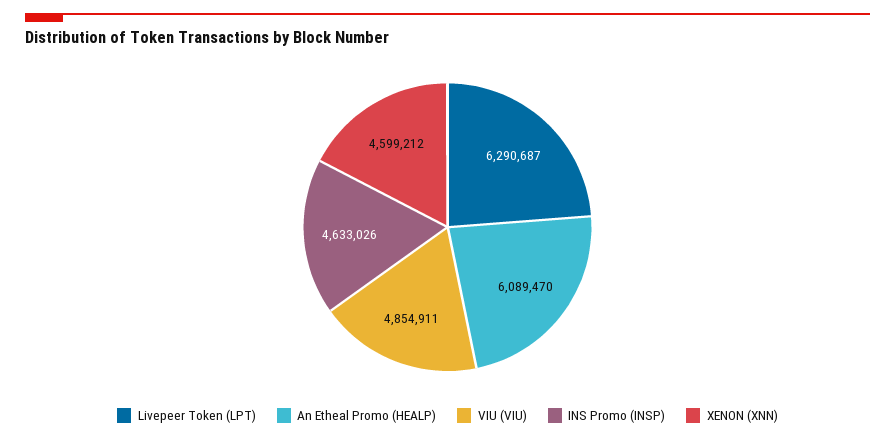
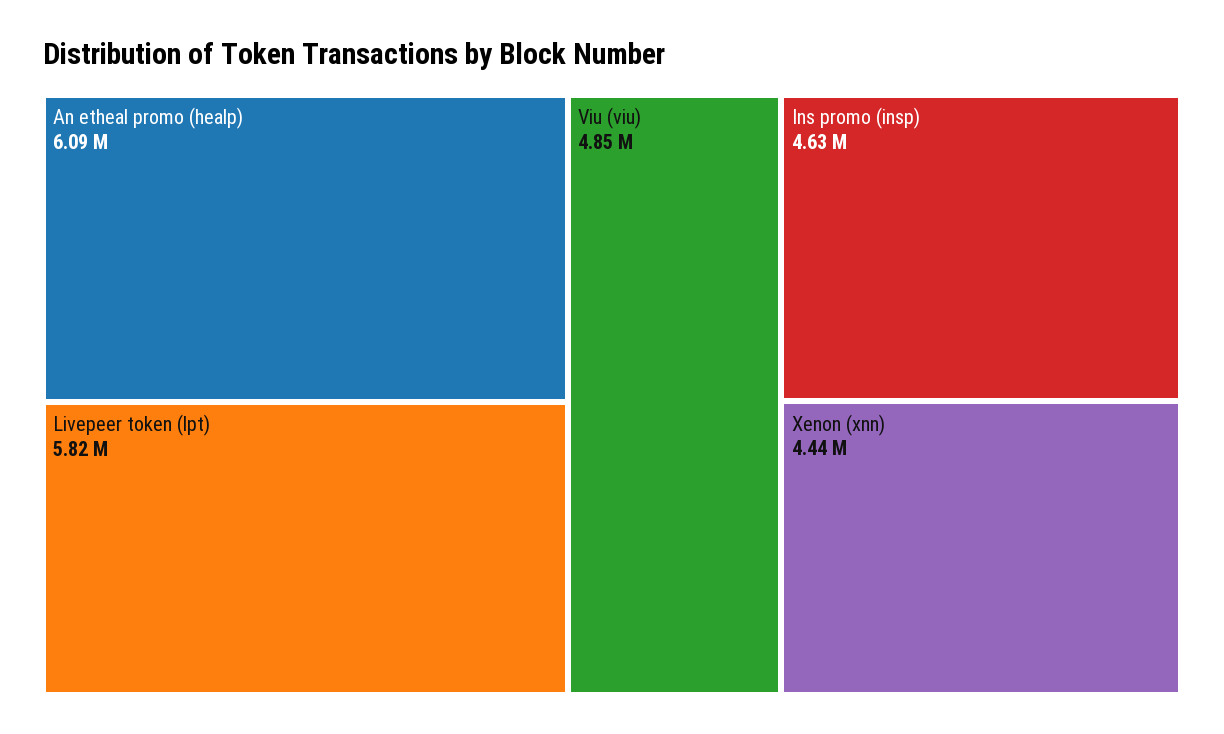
Livepeer Token (LPT): 6290687 -> 5820000
XENON (XNN): 4599212 -> 4440000

